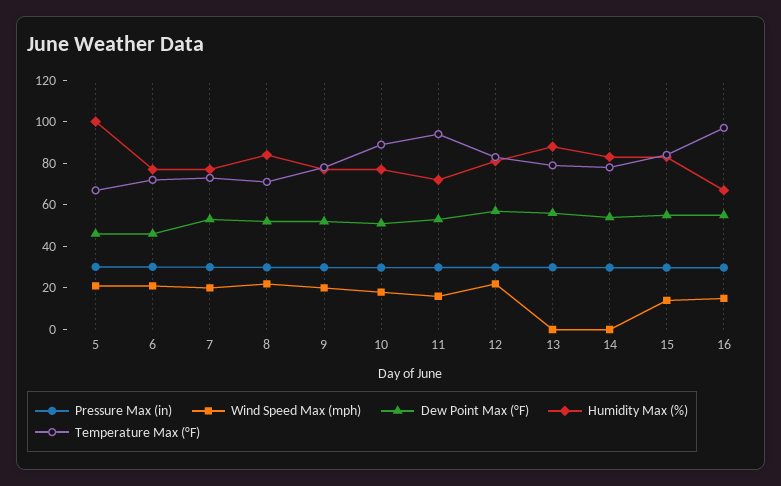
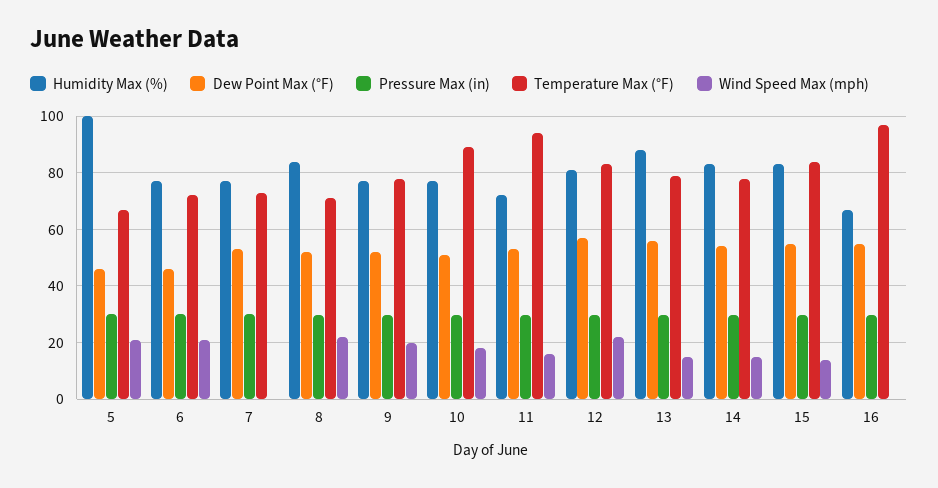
Wind Speed Max (mph), 7: 20 -> 0
Wind Speed Max (mph), 13: 0 -> 15
Wind Speed Max (mph), 14: 0 -> 15
Wind Speed Max (mph), 16: 15 -> 0

